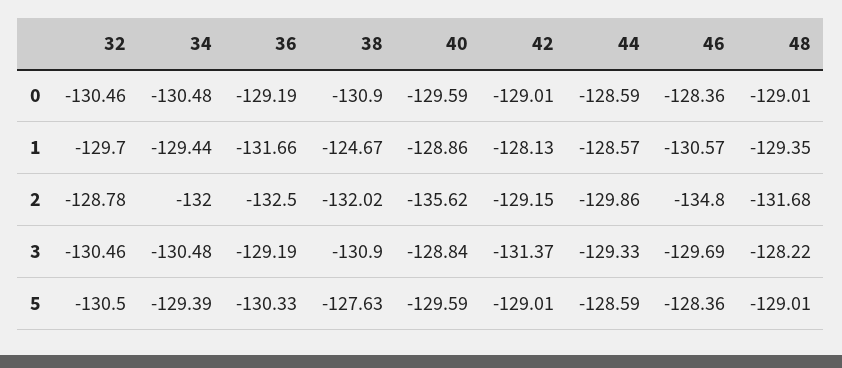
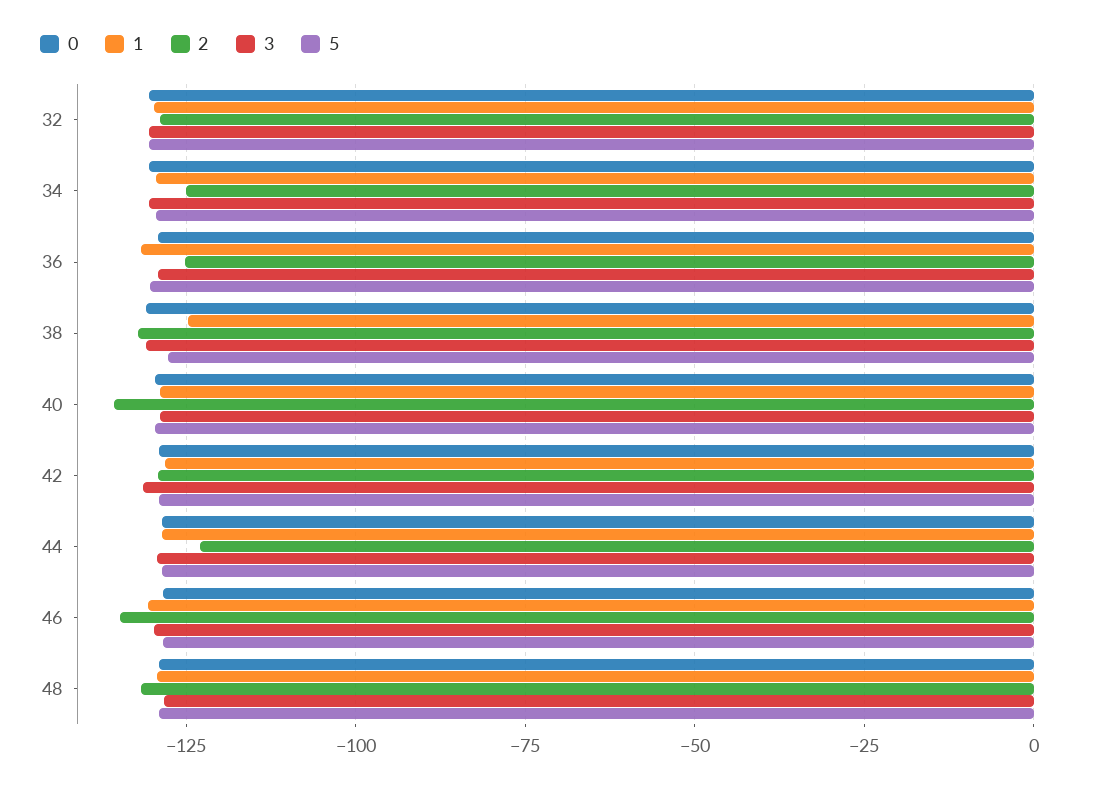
2, 34: -132 -> -125
2, 36: -132.5 -> -125
2, 44: -129.86 -> -122.5

